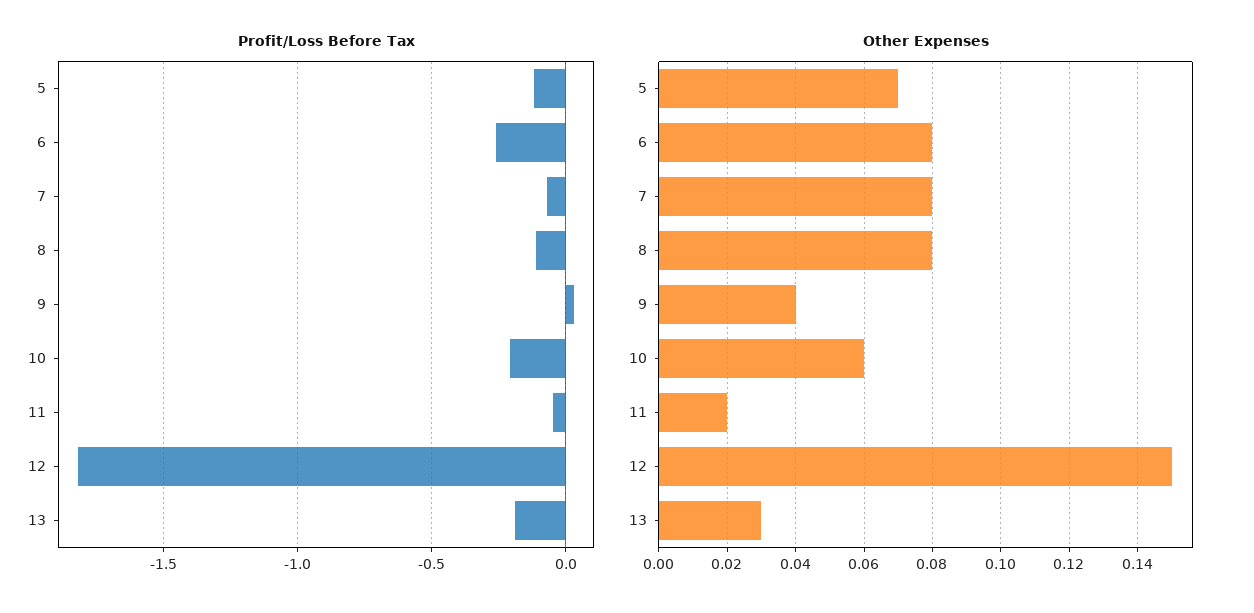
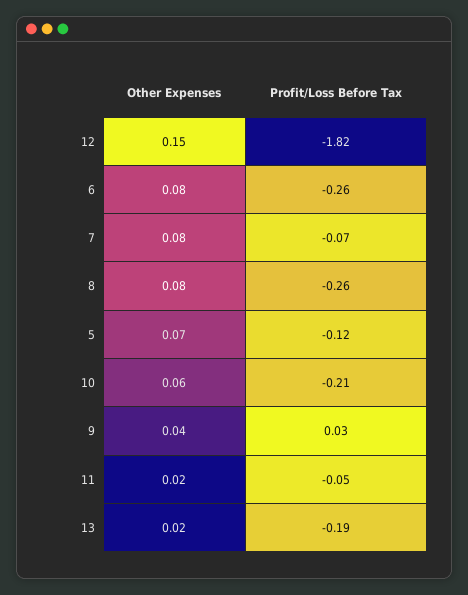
Profit/Loss Before Tax, 8: -0.1 -> -0.26
Other Expenses, 13: 0.03 -> 0.02

